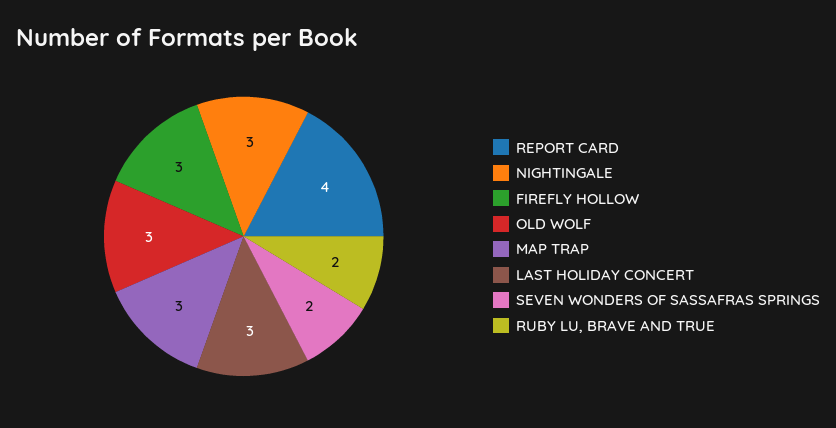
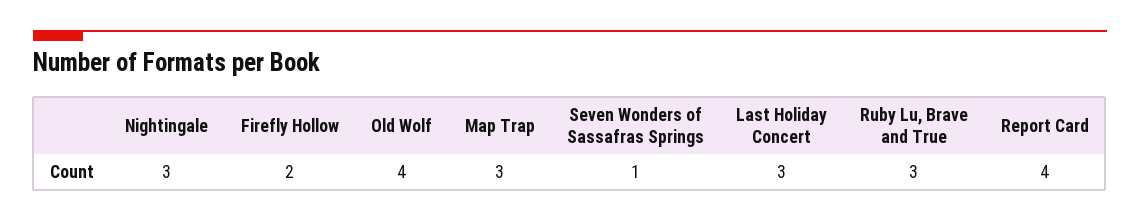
FIREFLY HOLLOW: 3 -> 2
OLD WOLF: 3 -> 4
SEVEN WONDERS OF SASSAFRAS SPRINGS: 2 -> 1
RUBY LU, BRAVE AND TRUE: 2 -> 3

